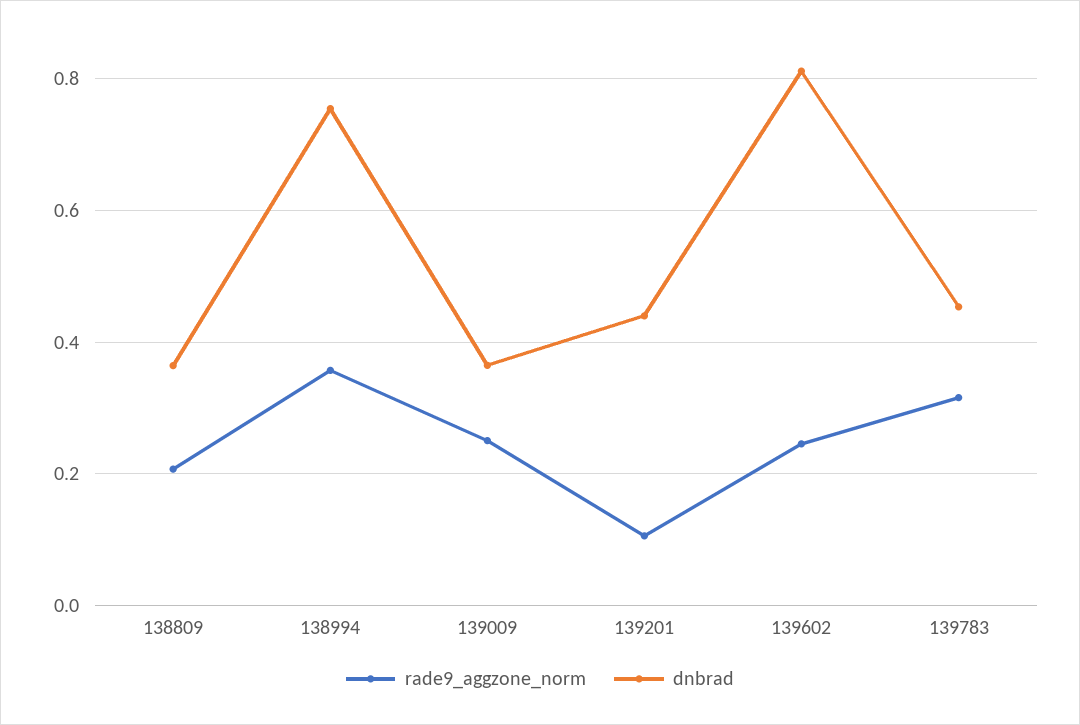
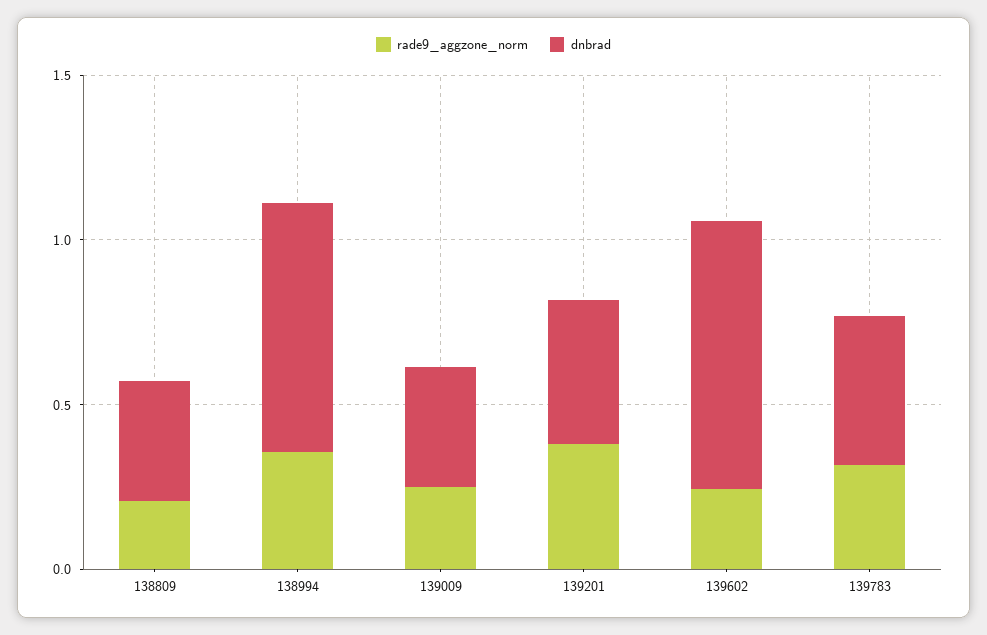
rade9_aggzone_norm, 139201: 0.1 -> 0.4

